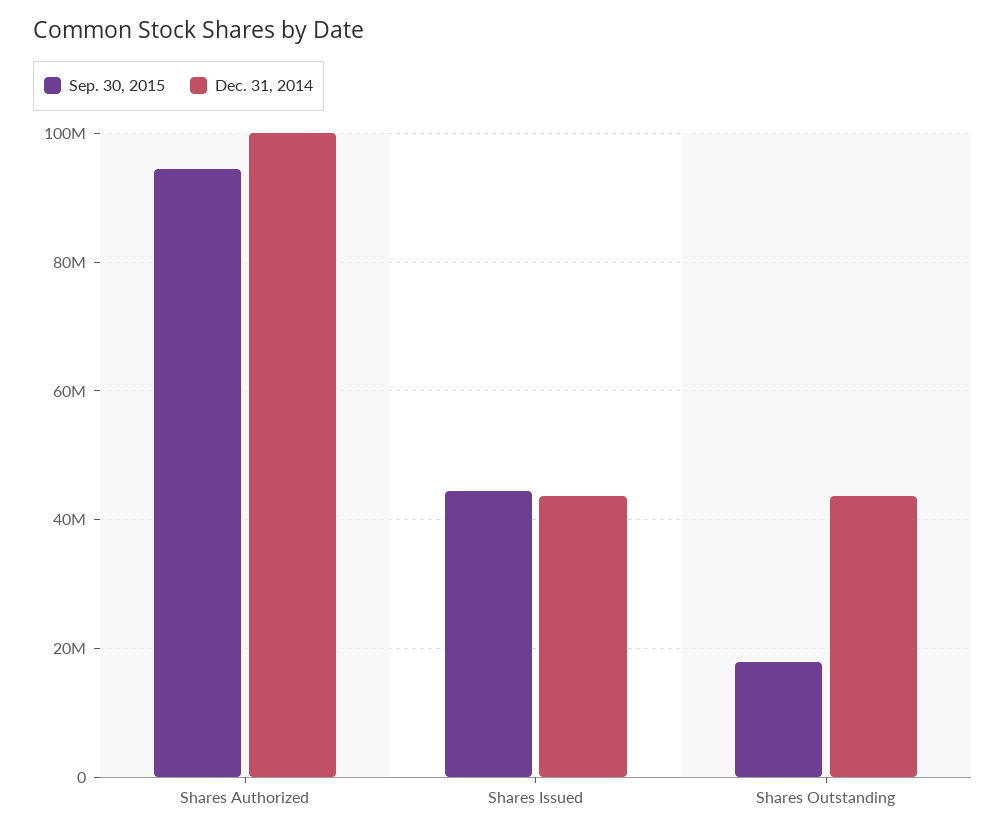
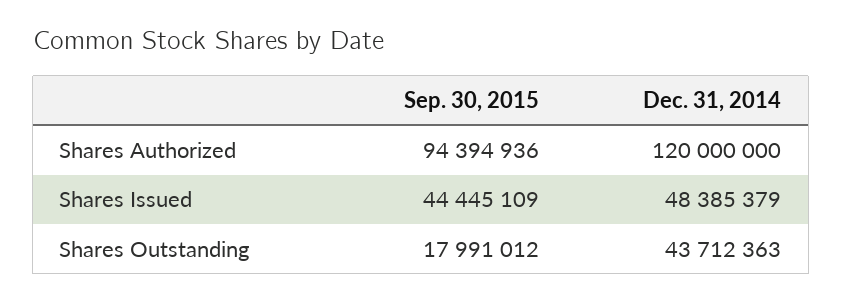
Dec. 31, 2014, Shares Authorized: 100000000 -> 120000000
Dec. 31, 2014, Shares Issued: 44000000 -> 48385379

